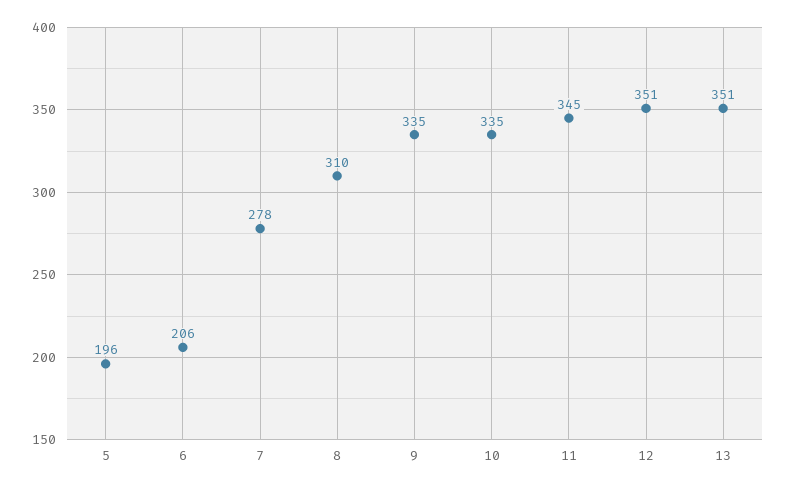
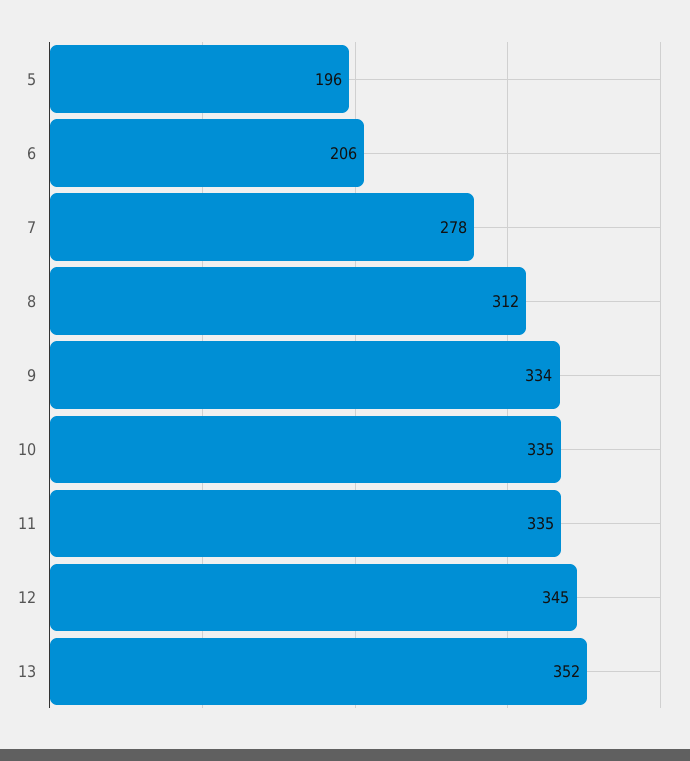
8: 310 -> 312
9: 335 -> 334
11: 345 -> 335
12: 351 -> 345
13: 351 -> 352

